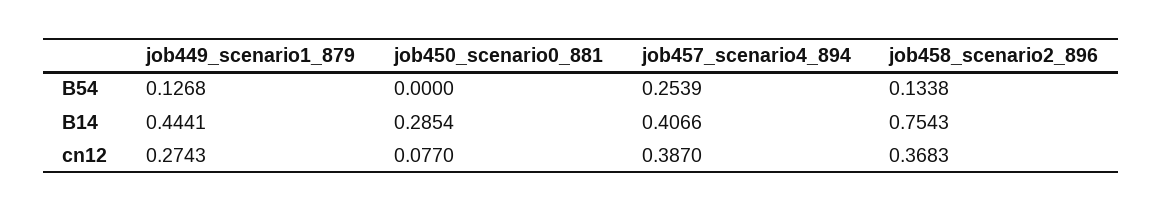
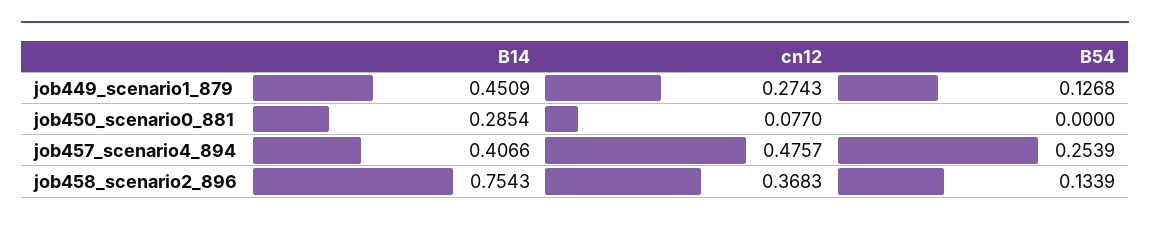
job458_scenario2_896, B54: 0.1338 -> 0.1339
job449_scenario1_879, B14: 0.4441 -> 0.4509
job457_scenario4_894, cn12: 0.387 -> 0.4757

